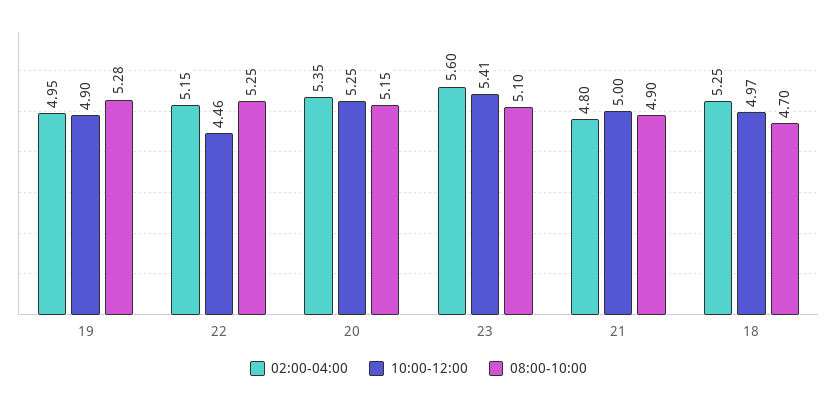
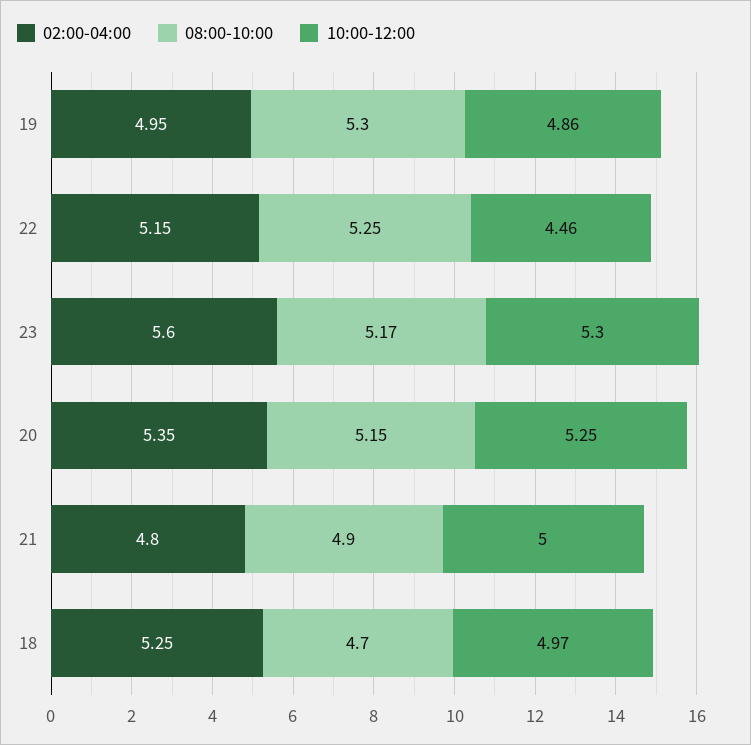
10:00-12:00, 19: 4.9 -> 4.86
08:00-10:00, 19: 5.28 -> 5.3
10:00-12:00, 23: 5.41 -> 5.3
08:00-10:00, 23: 5.1 -> 5.17

